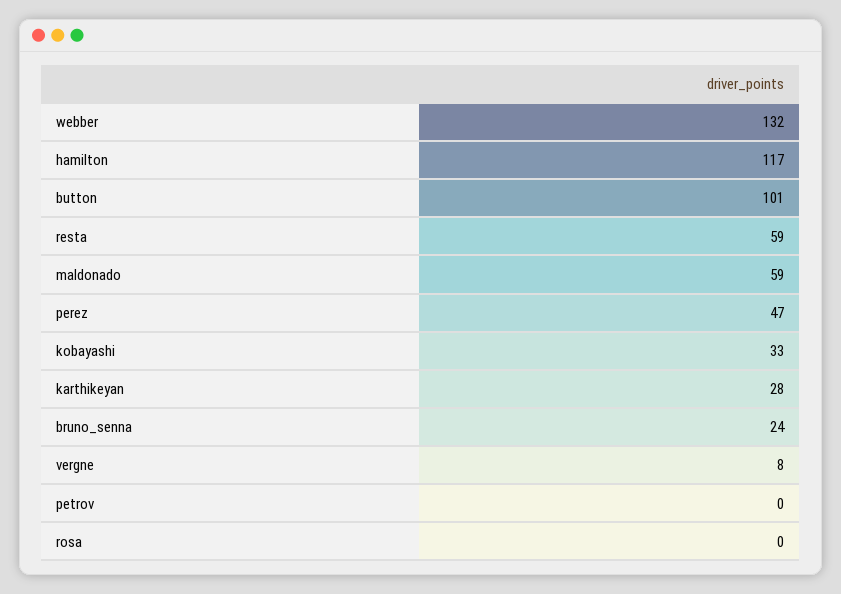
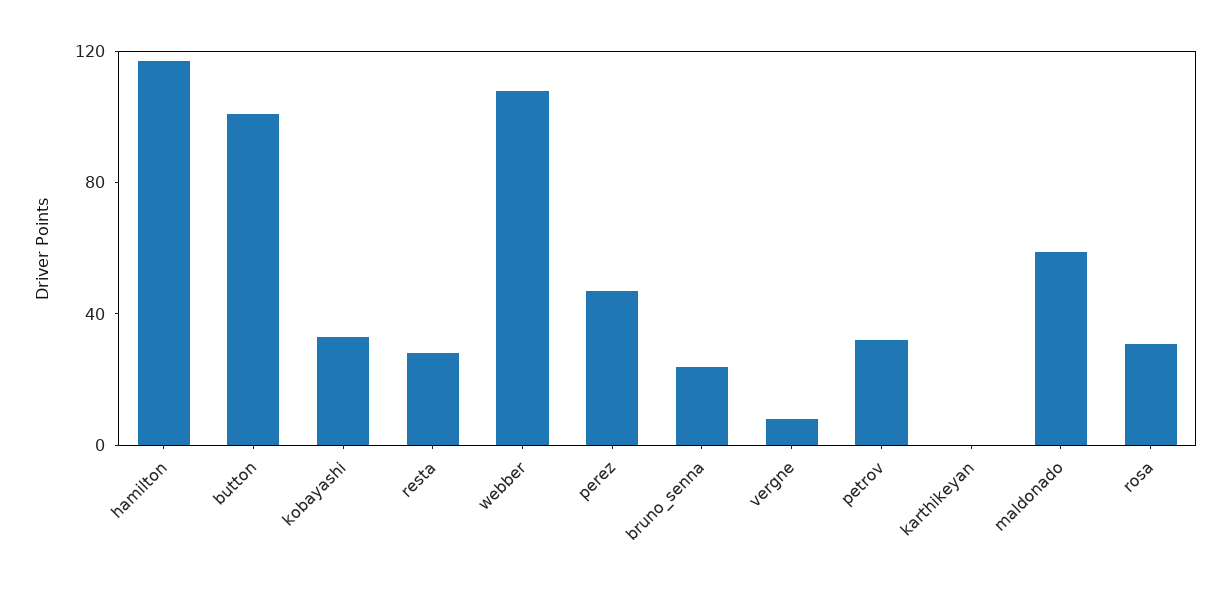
webber: 132 -> 110
resta: 59 -> 30
karthikeyan: 28 -> 0
petrov: 0 -> 30
rosa: 0 -> 30

